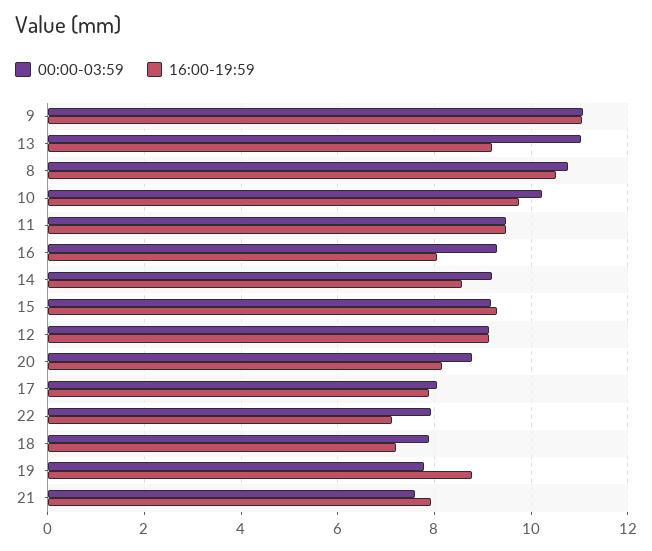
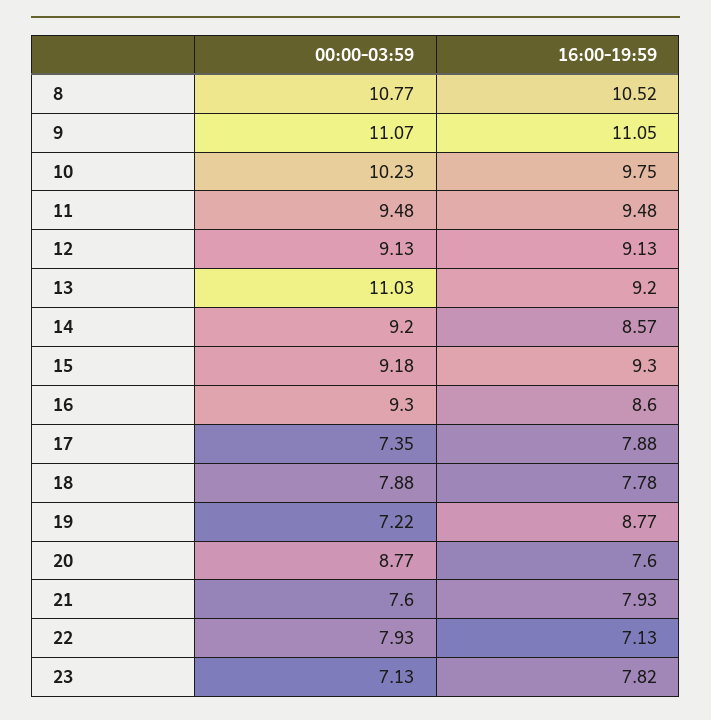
16:00-19:59, 16: 8 -> 8.6
16:00-19:59, 20: 8.2 -> 7.6
00:00-03:59, 17: 8 -> 7.35
16:00-19:59, 18: 7.2 -> 7.78
00:00-03:59, 19: 7.8 -> 7.22
00:00-03:59, 23: none -> 7.13
16:00-19:59, 23: none -> 7.82

